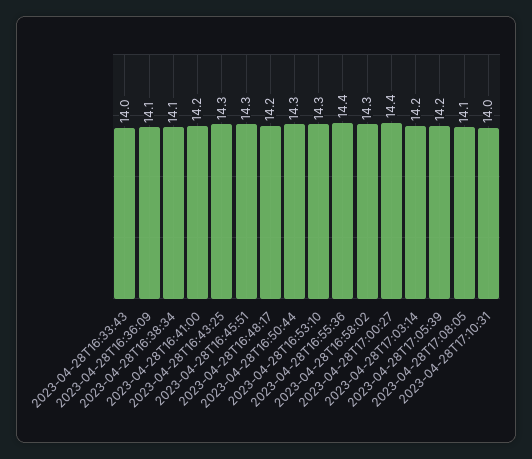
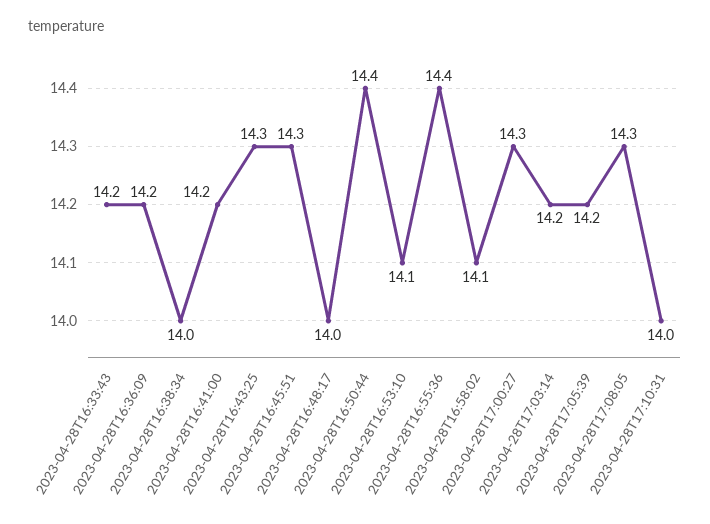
2023-04-28T16:33:43: 14 -> 14.2
2023-04-28T16:36:09: 14.1 -> 14.2
2023-04-28T16:38:34: 14.1 -> 14
2023-04-28T16:48:17: 14.2 -> 14
2023-04-28T16:50:44: 14.3 -> 14.4
2023-04-28T16:53:10: 14.3 -> 14.1
2023-04-28T16:58:02: 14.3 -> 14.1
2023-04-28T17:00:27: 14.4 -> 14.3
2023-04-28T17:08:05: 14.1 -> 14.3

